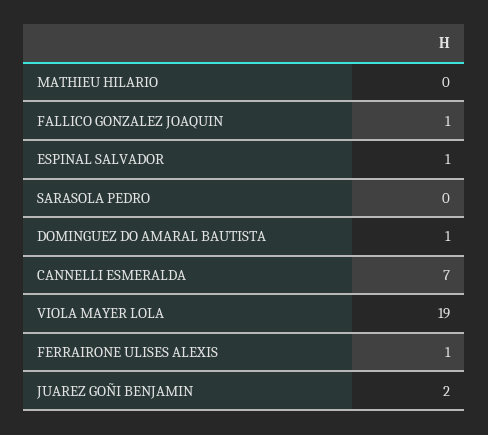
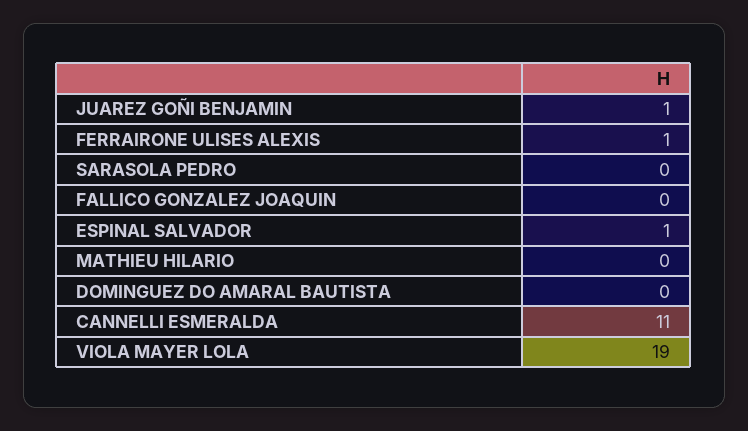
FALLICO GONZALEZ JOAQUIN: 1 -> 0
DOMINGUEZ DO AMARAL BAUTISTA: 1 -> 0
CANNELLI ESMERALDA: 7 -> 11
JUAREZ GOÑI BENJAMIN: 2 -> 1

